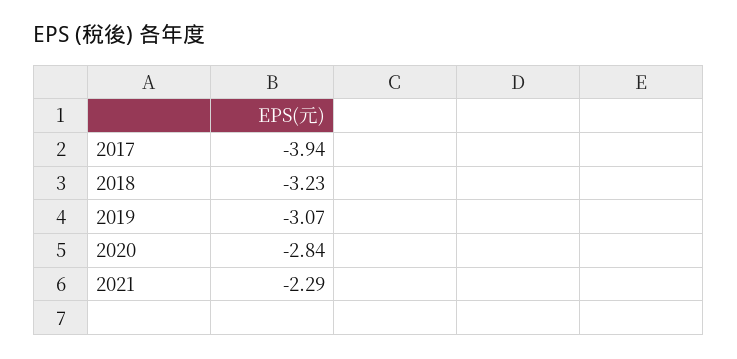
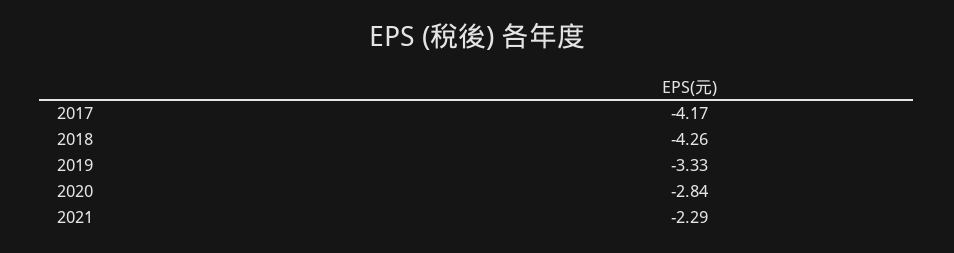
2017: -3.94 -> -4.17
2018: -3.23 -> -4.26
2019: -3.07 -> -3.33

